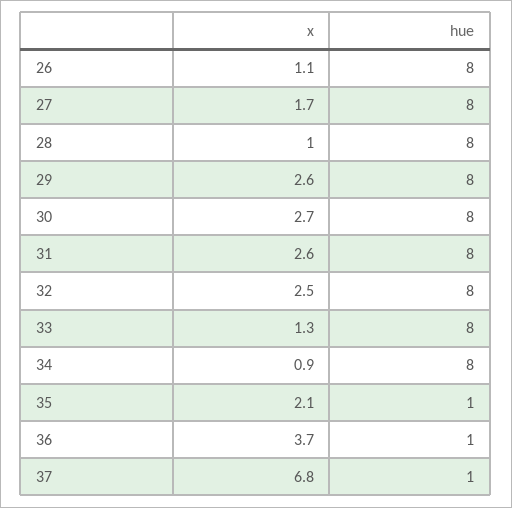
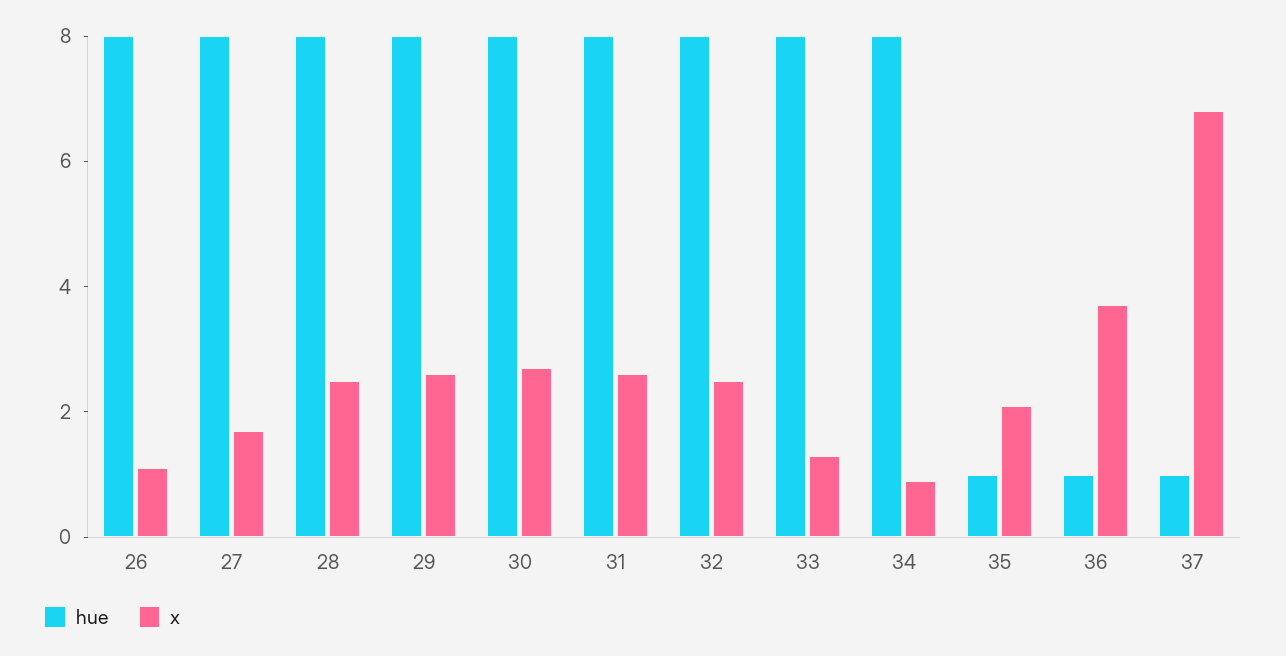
x, 28: 1 -> 2.5

